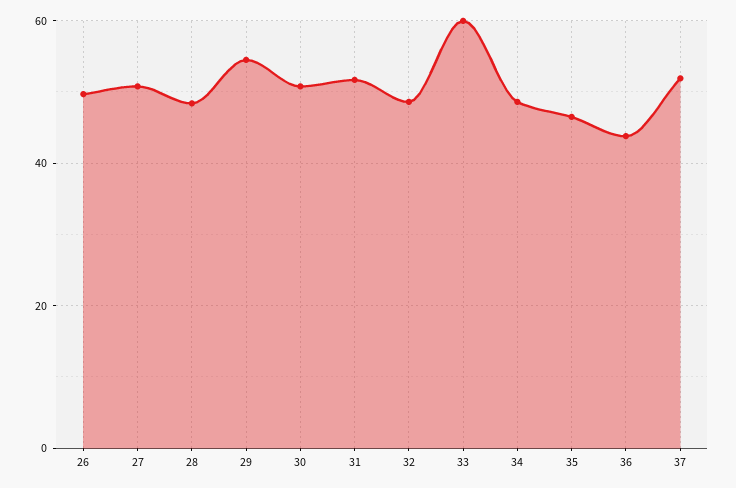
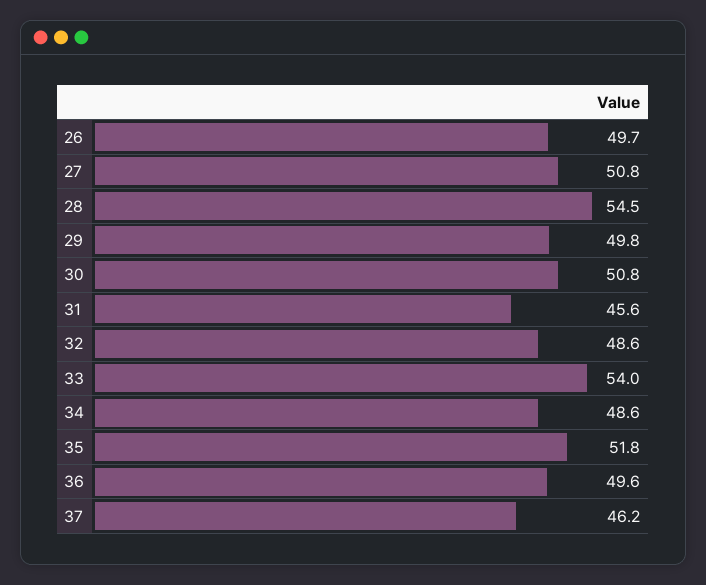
28: 48 -> 54.5
29: 54 -> 49.8
31: 52 -> 45.6
33: 60 -> 54
35: 46 -> 51.8
36: 44 -> 49.6
37: 52 -> 46.2

